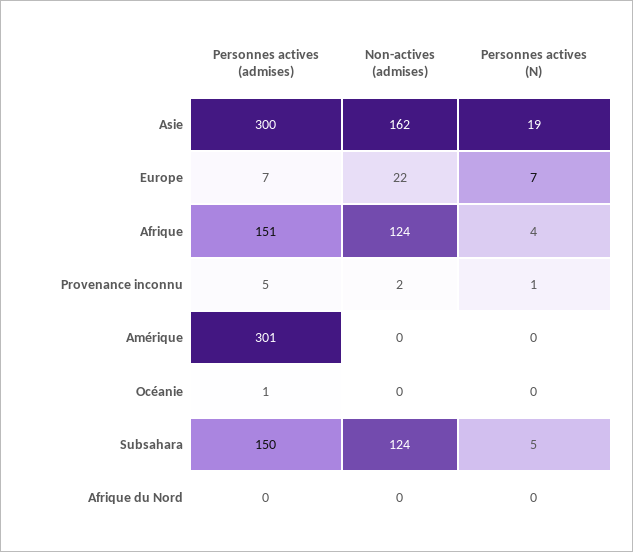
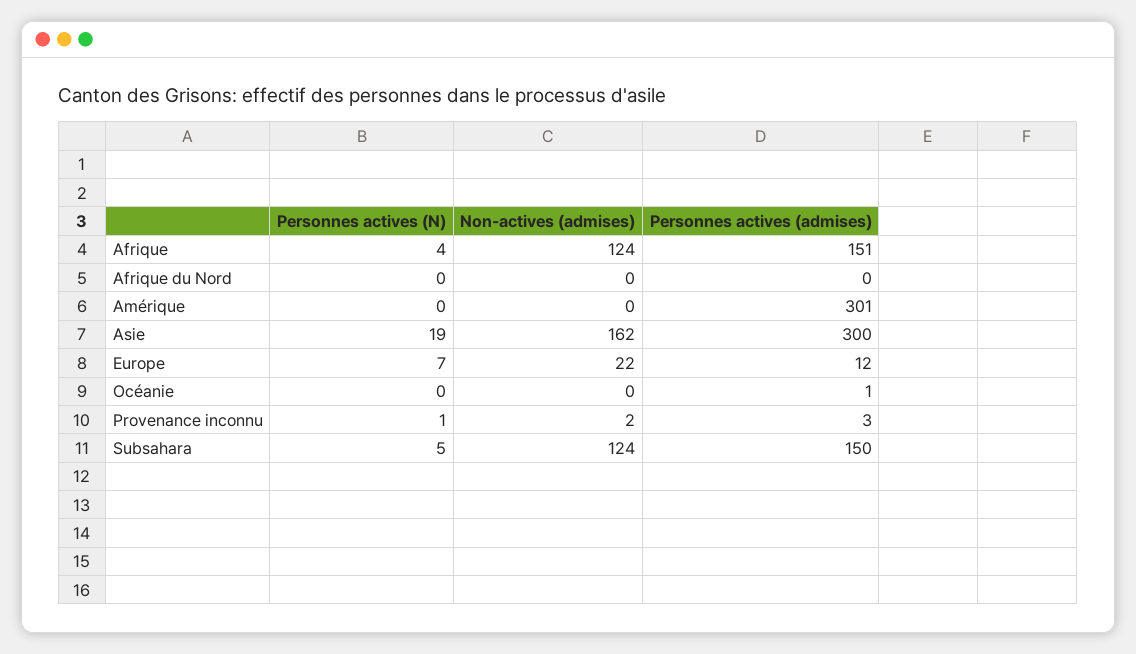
Personnes actives (admises), Europe: 7 -> 12
Personnes actives (admises), Provenance inconnu: 5 -> 3

